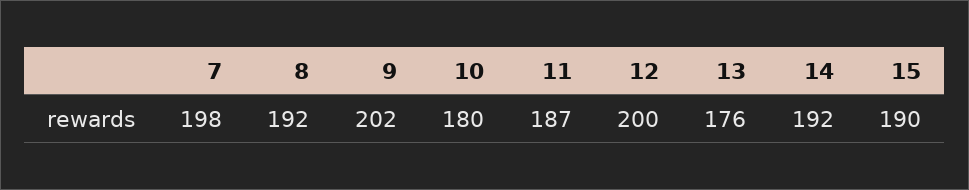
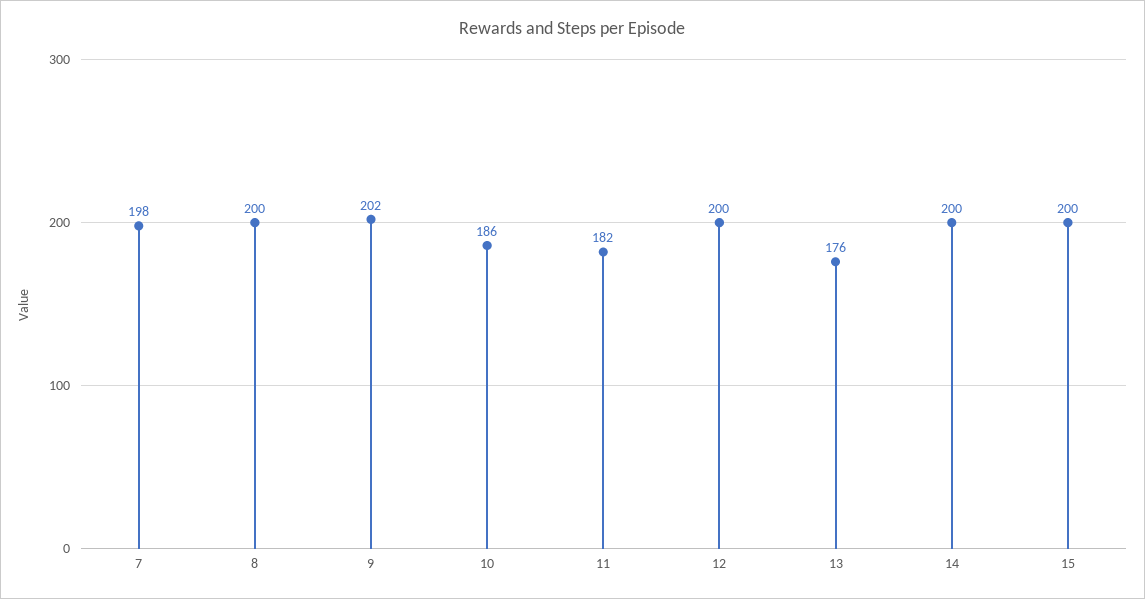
8: 192 -> 200
10: 180 -> 186
11: 187 -> 182
14: 192 -> 200
15: 190 -> 200

